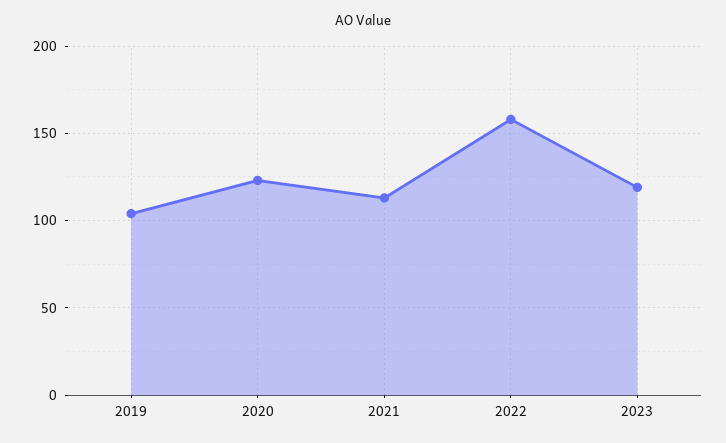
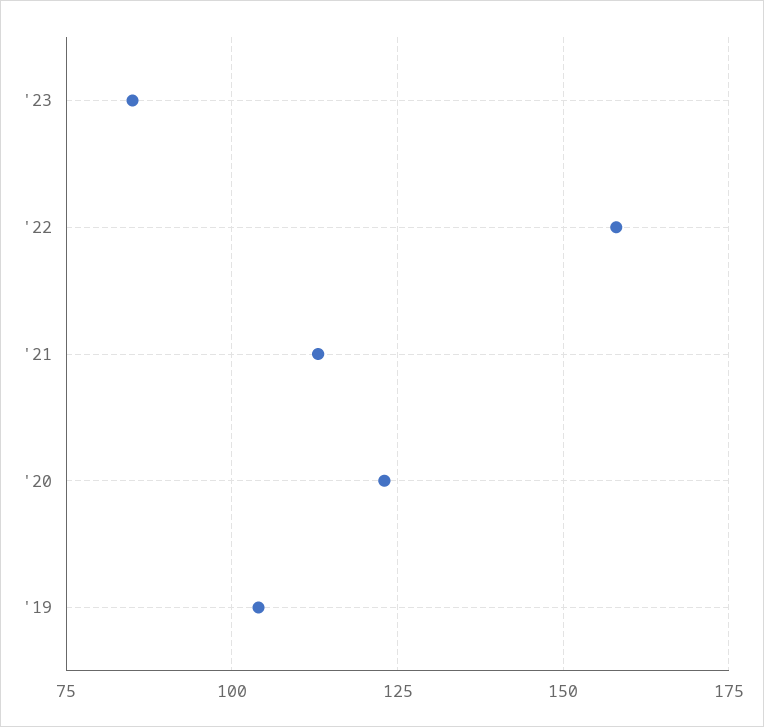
2023: 120 -> 85

